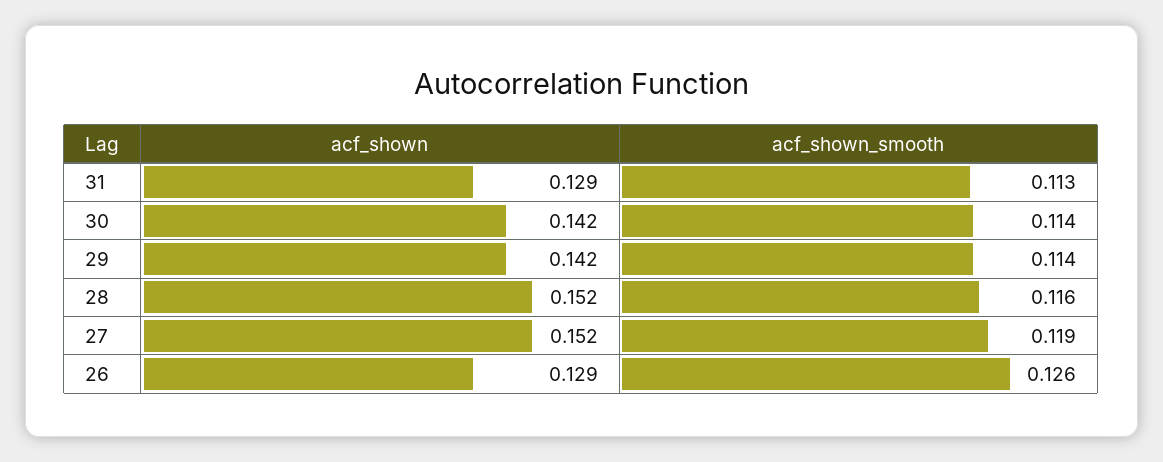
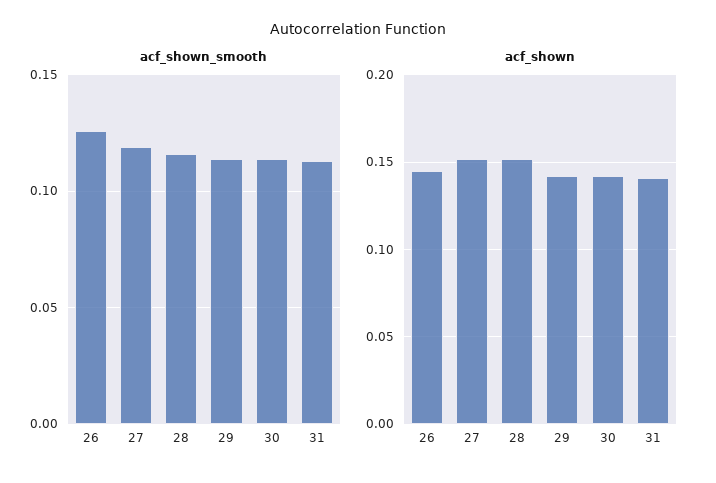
acf_shown, 31: 0.129 -> 0.14
acf_shown, 26: 0.129 -> 0.145

